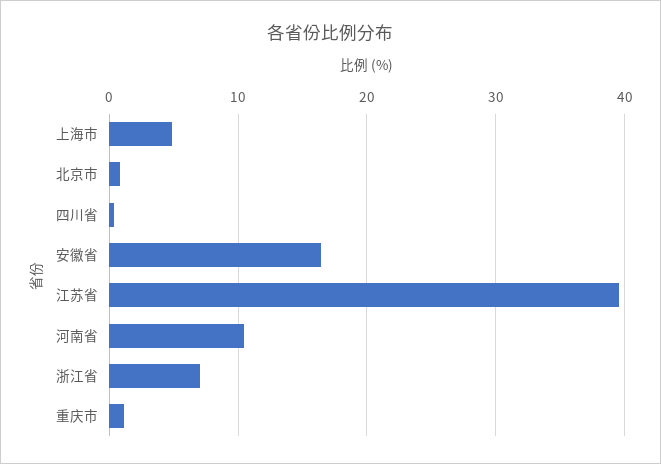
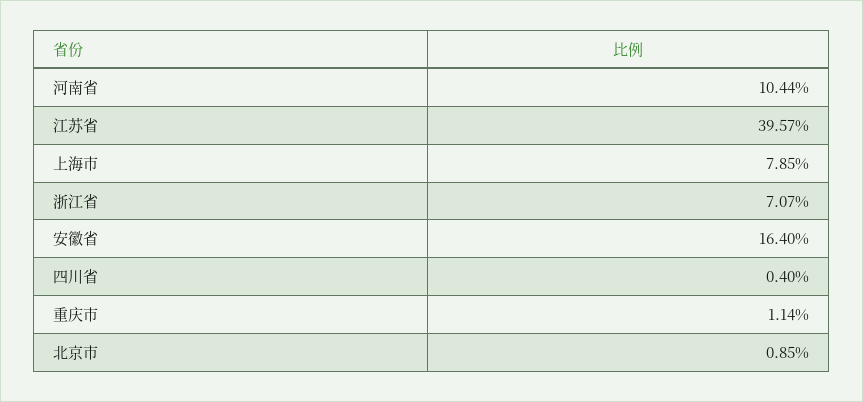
上海市: 5 -> 7.85

